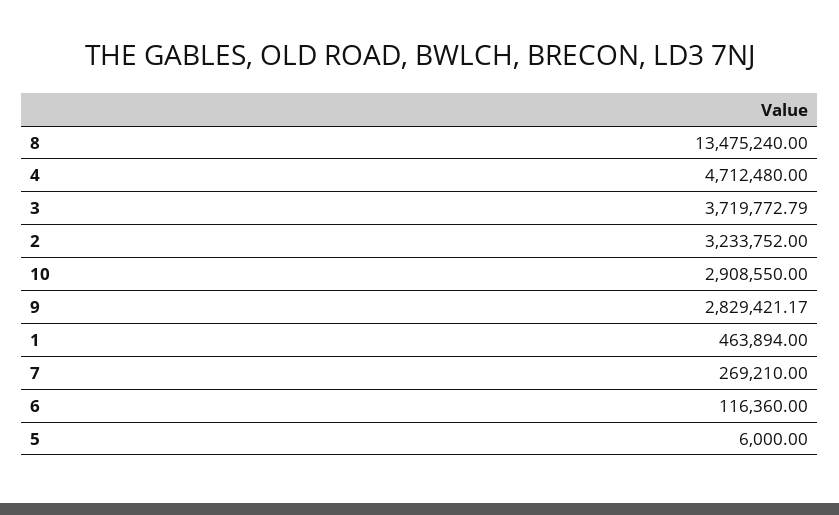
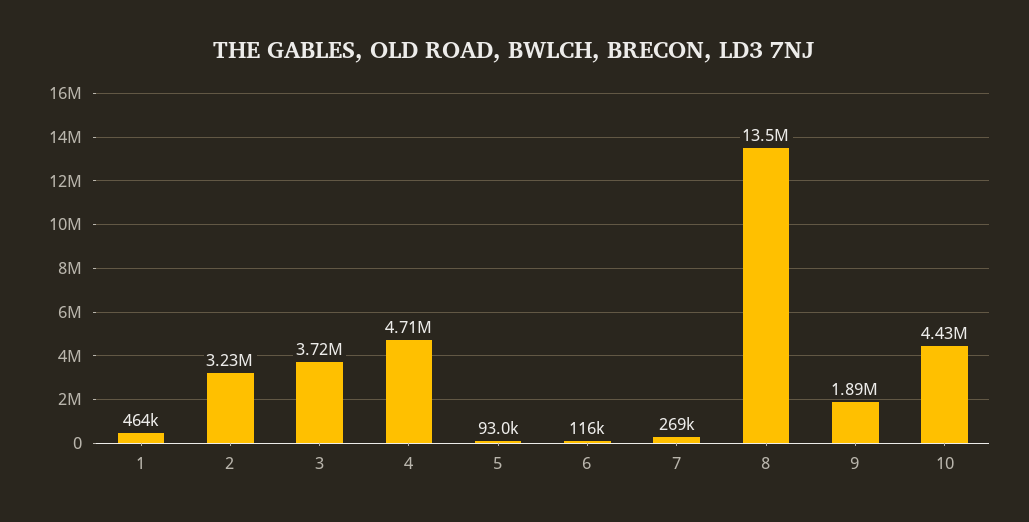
10: 2908550 -> 4430000
9: 2829421.17 -> 1890000
5: 6000 -> 93000

